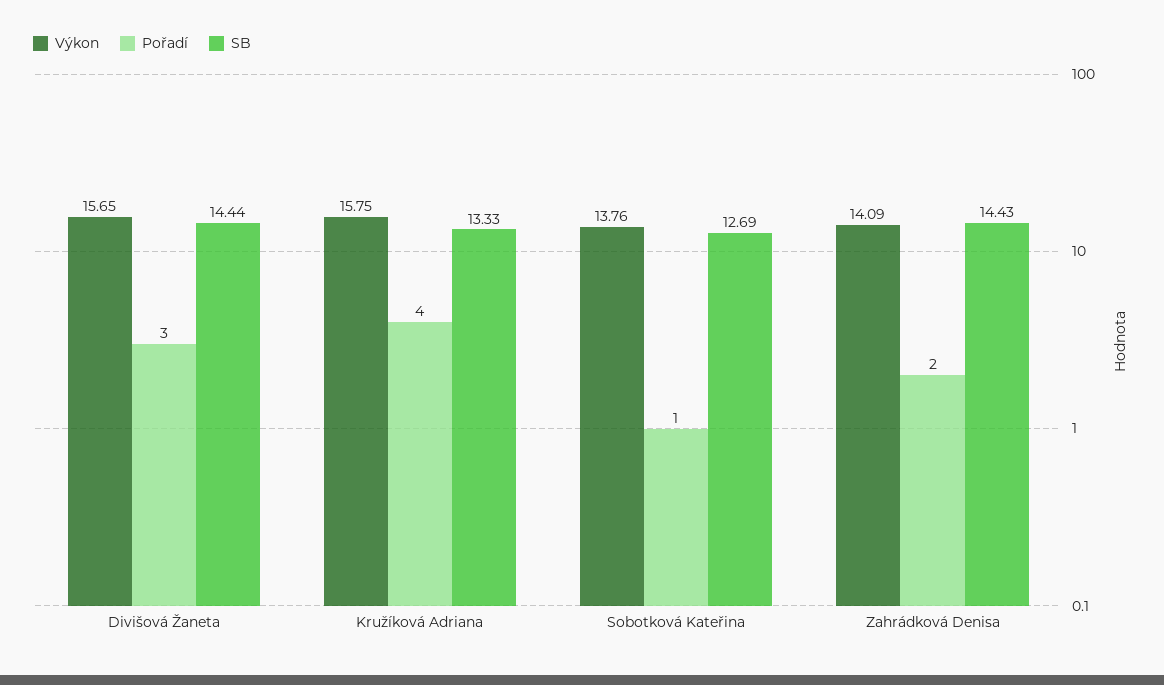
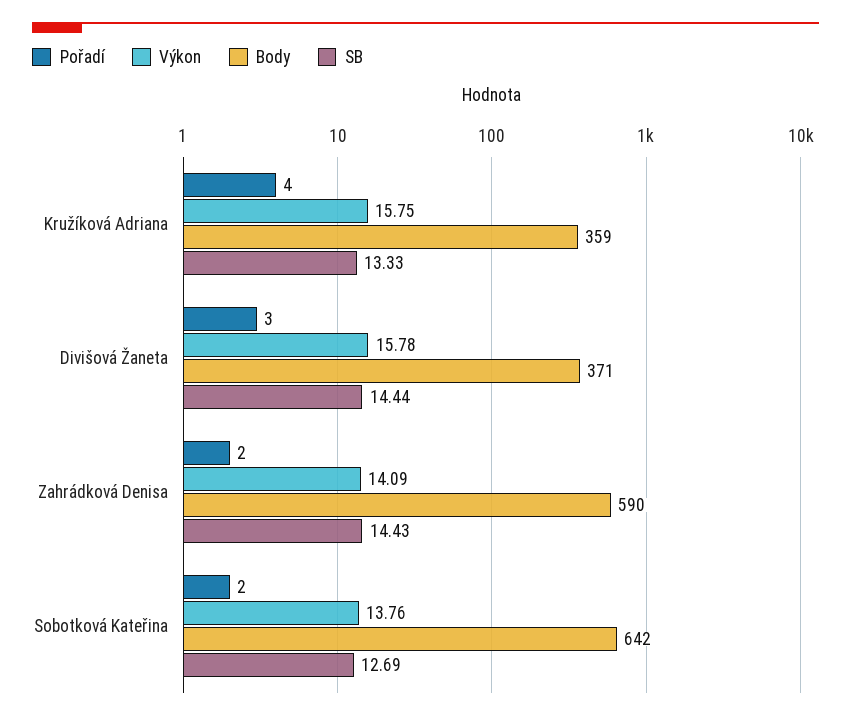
Výkon, Divišová Žaneta: 15.65 -> 15.78
Pořadí, Sobotková Kateřina: 1 -> 2
Body, Kružíková Adriana: none -> 359
Body, Divišová Žaneta: none -> 371
Body, Zahrádková Denisa: none -> 590
Body, Sobotková Kateřina: none -> 642

